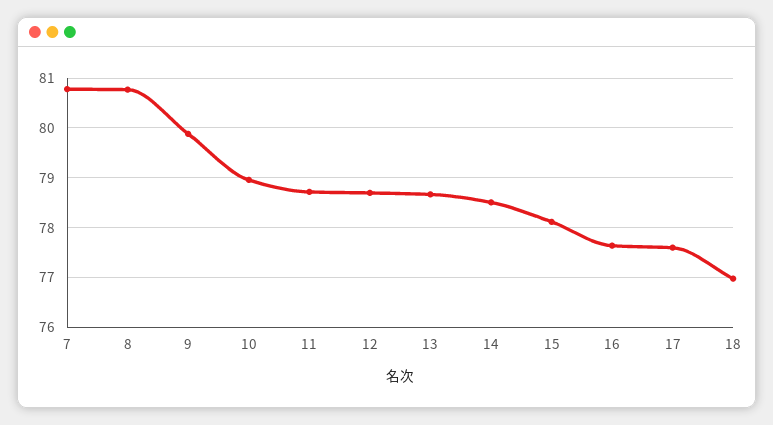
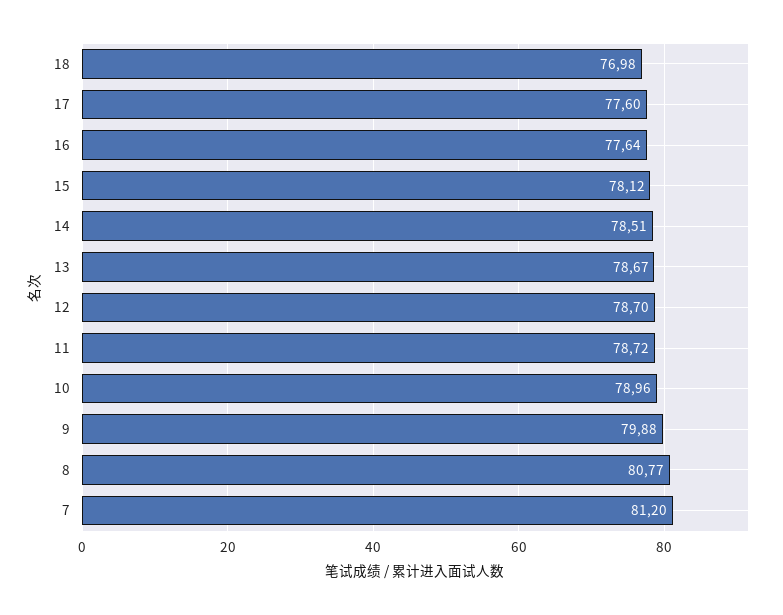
7: 80.8 -> 81.2

